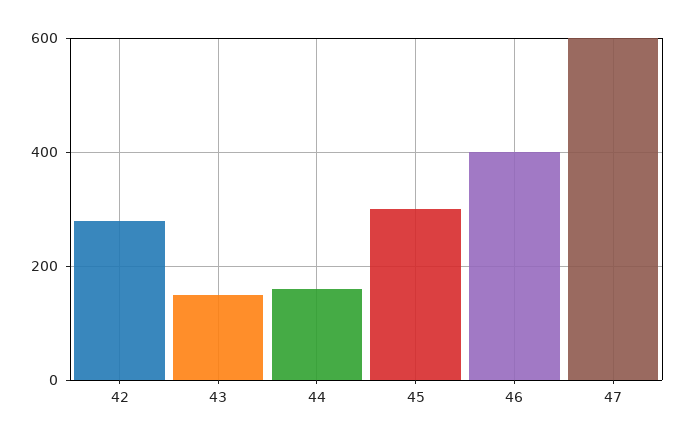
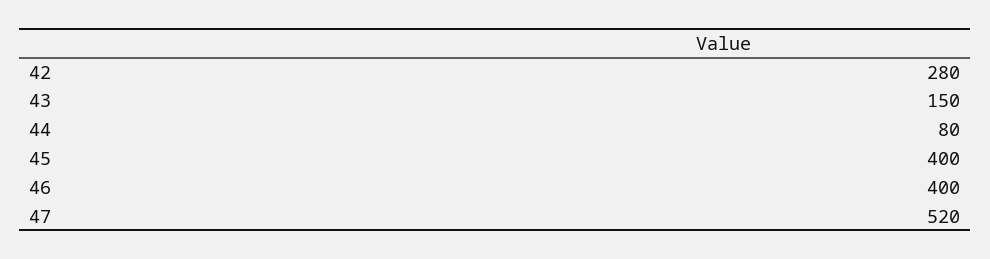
44: 160 -> 80
45: 300 -> 400
47: 600 -> 520

